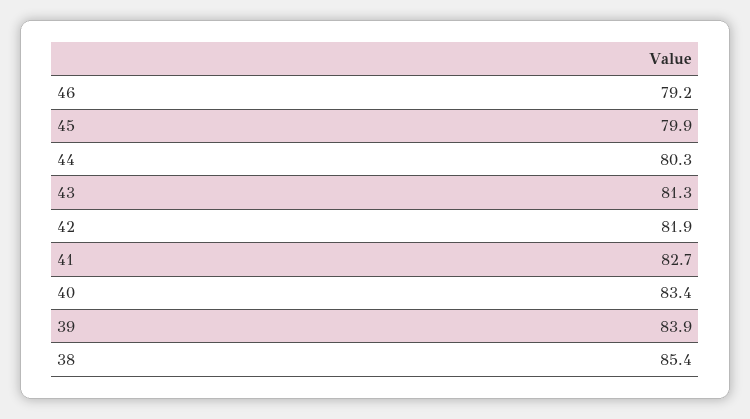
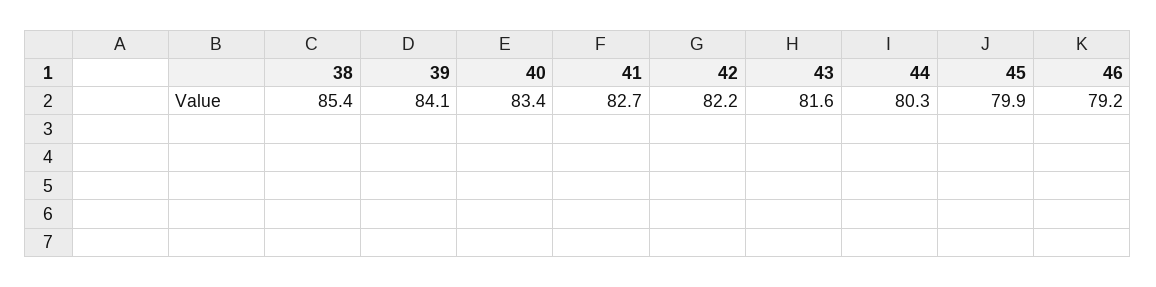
43: 81.3 -> 81.6
42: 81.9 -> 82.2
39: 83.9 -> 84.1

